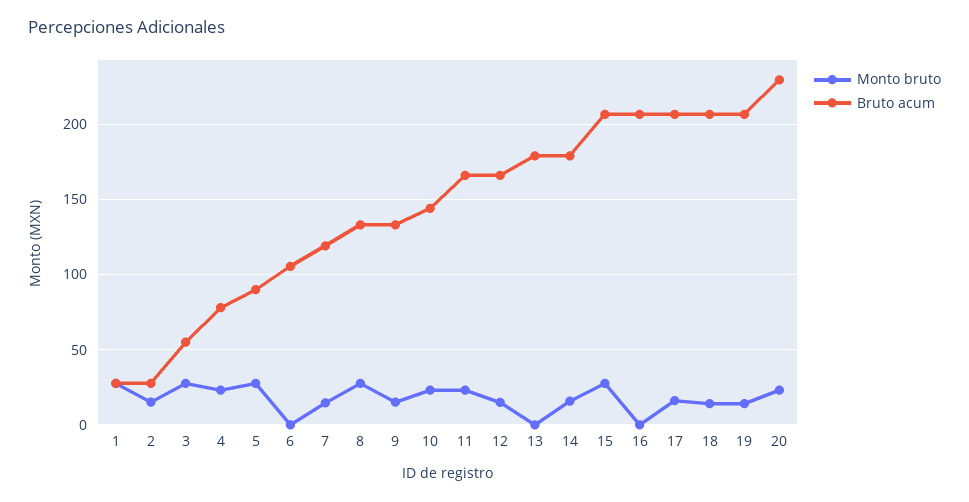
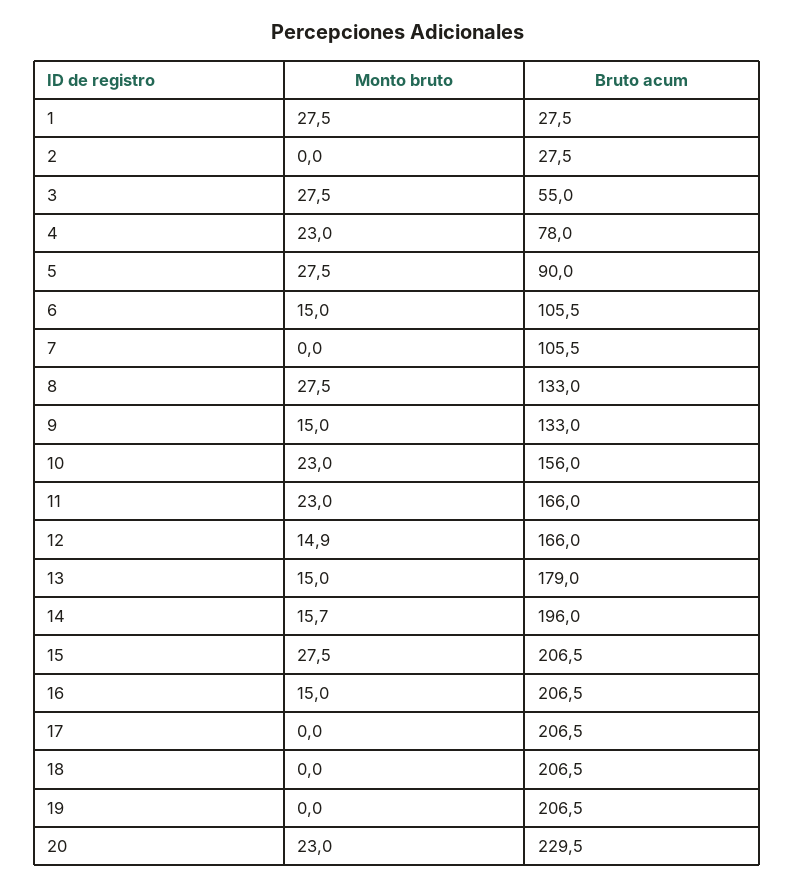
Monto bruto, 2: 15 -> 0
Monto bruto, 6: 0 -> 15
Monto bruto, 7: 15 -> 0
Bruto acum, 7: 120 -> 105.5
Bruto acum, 10: 145 -> 156
Monto bruto, 13: 0 -> 15
Bruto acum, 14: 180 -> 196
Monto bruto, 16: 0 -> 15
Monto bruto, 17: 15 -> 0
Monto bruto, 18: 15 -> 0
Monto bruto, 19: 15 -> 0

